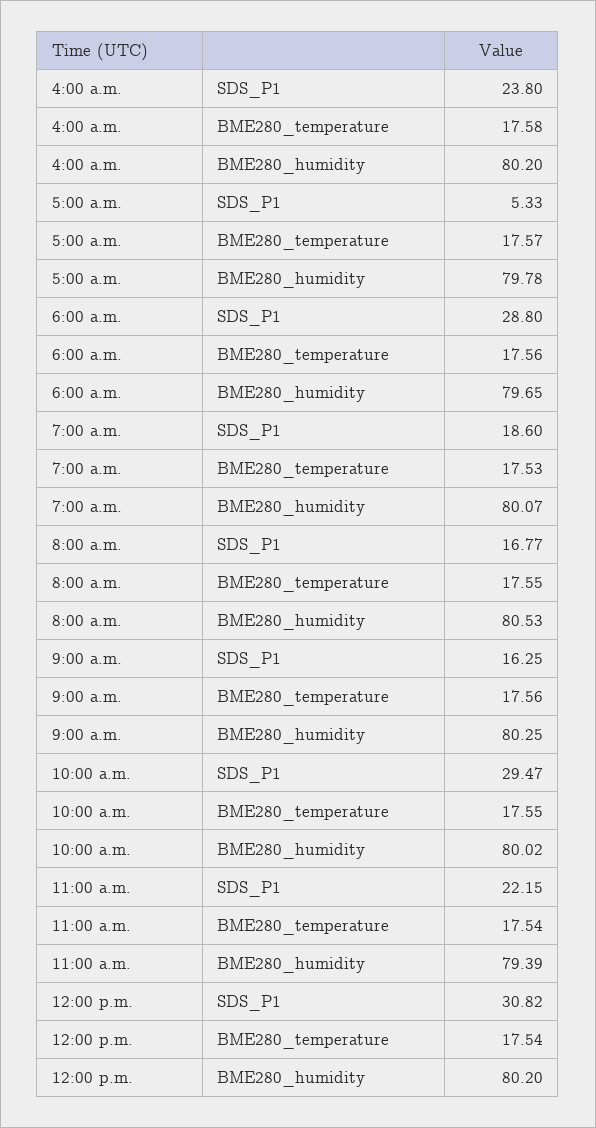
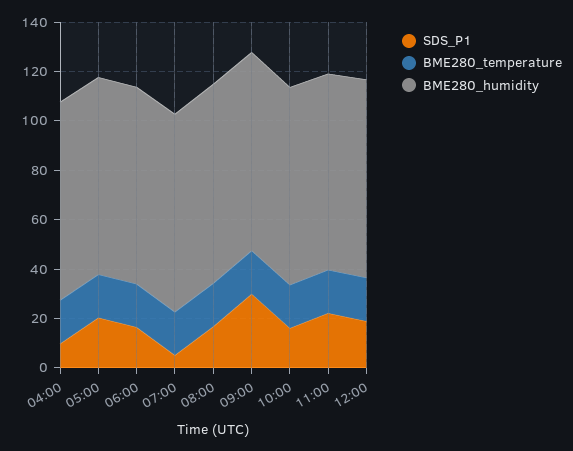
SDS_P1, 4:00 a.m.: 23.8 -> 10
SDS_P1, 5:00 a.m.: 5.33 -> 20
SDS_P1, 6:00 a.m.: 28.8 -> 15
SDS_P1, 7:00 a.m.: 18.6 -> 5
SDS_P1, 9:00 a.m.: 16.25 -> 30
SDS_P1, 10:00 a.m.: 29.47 -> 15
SDS_P1, 12:00 p.m.: 30.82 -> 20

